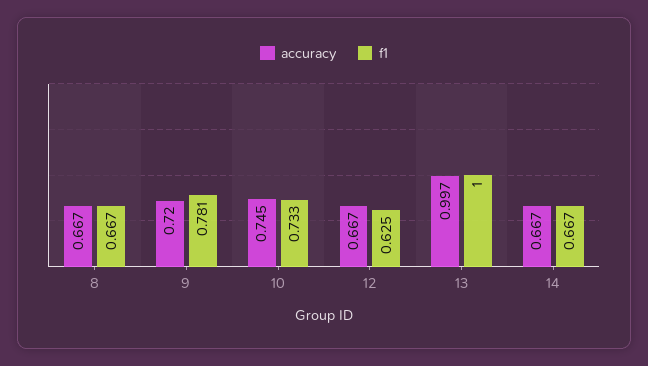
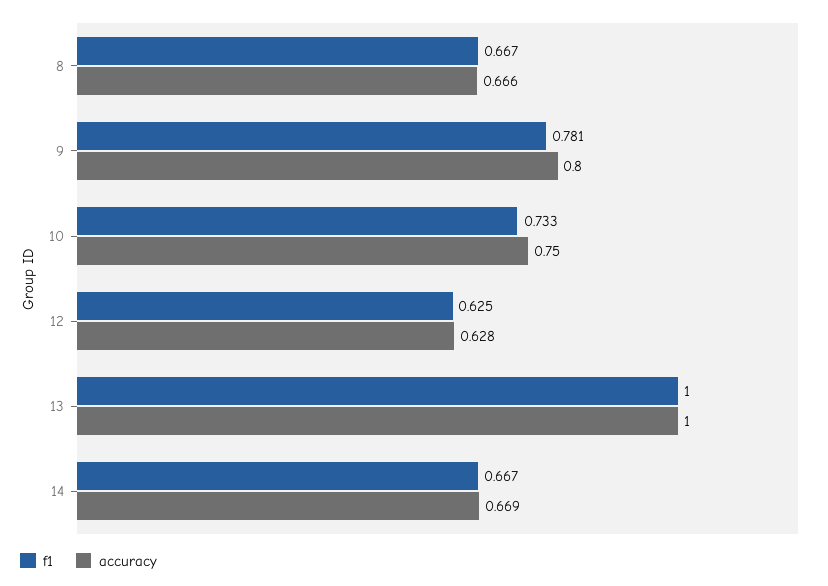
accuracy, 8: 0.667 -> 0.666
accuracy, 9: 0.72 -> 0.8
accuracy, 10: 0.745 -> 0.75
accuracy, 12: 0.667 -> 0.628
accuracy, 13: 0.997 -> 1
accuracy, 14: 0.667 -> 0.669

